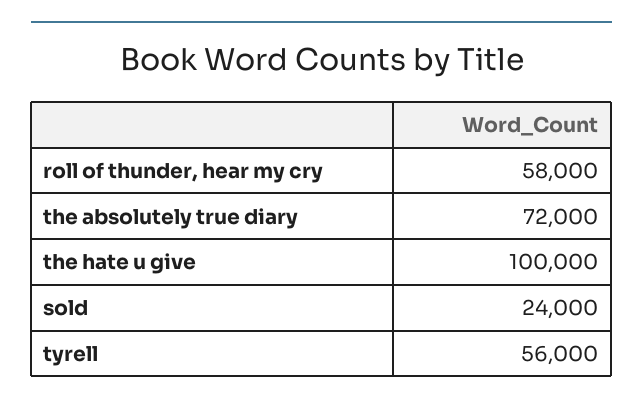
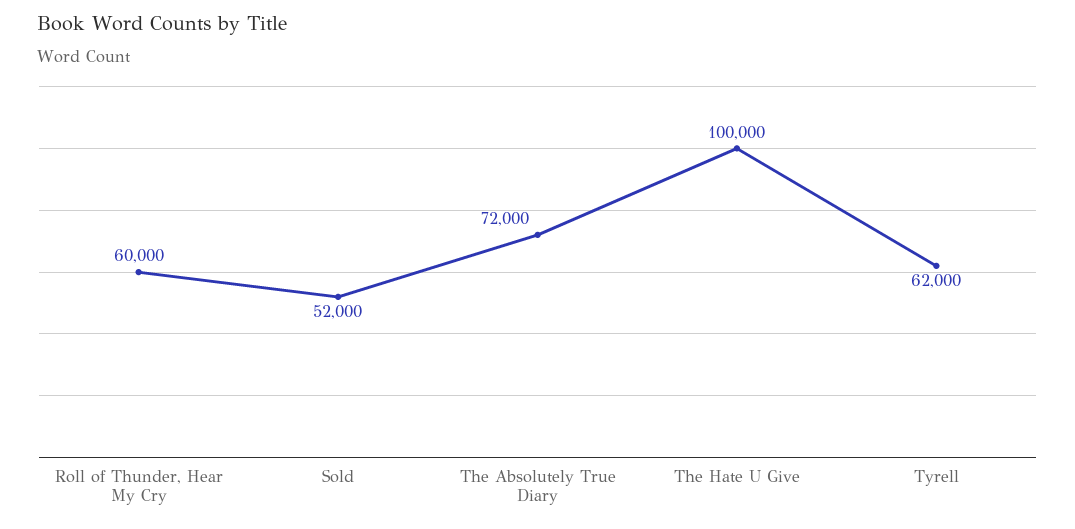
roll of thunder, hear my cry: 58000 -> 60000
sold: 24000 -> 52000
tyrell: 56000 -> 62000

